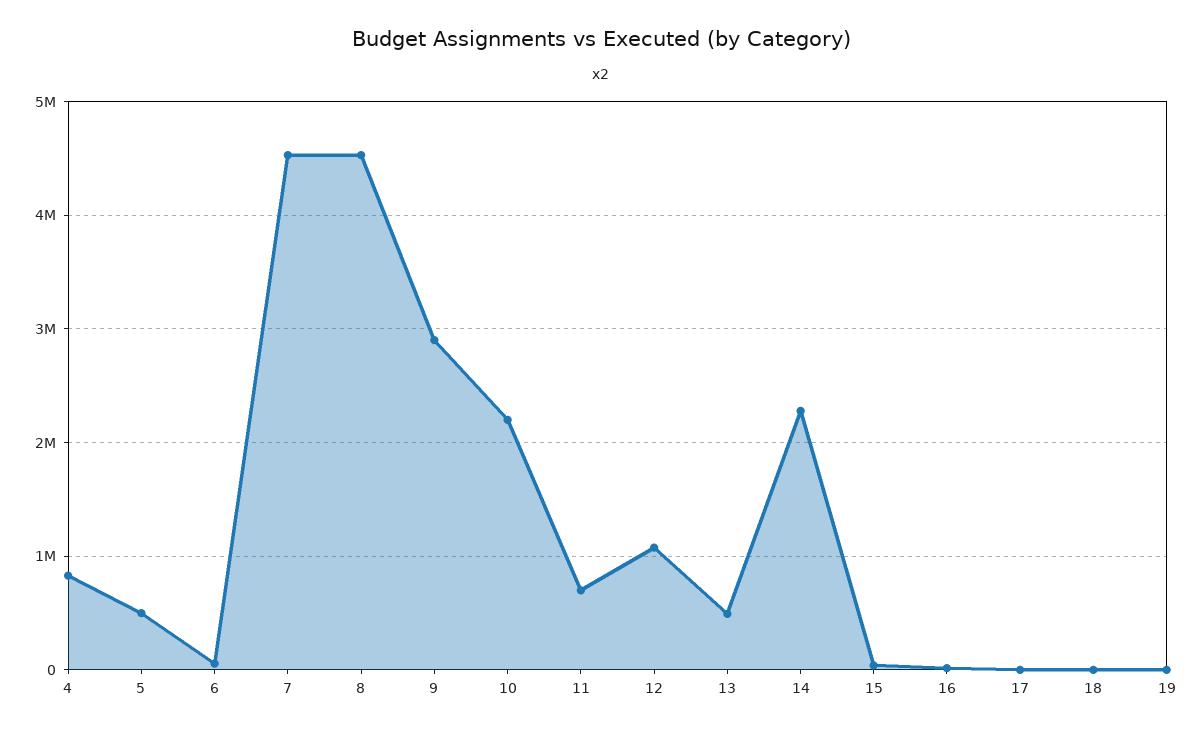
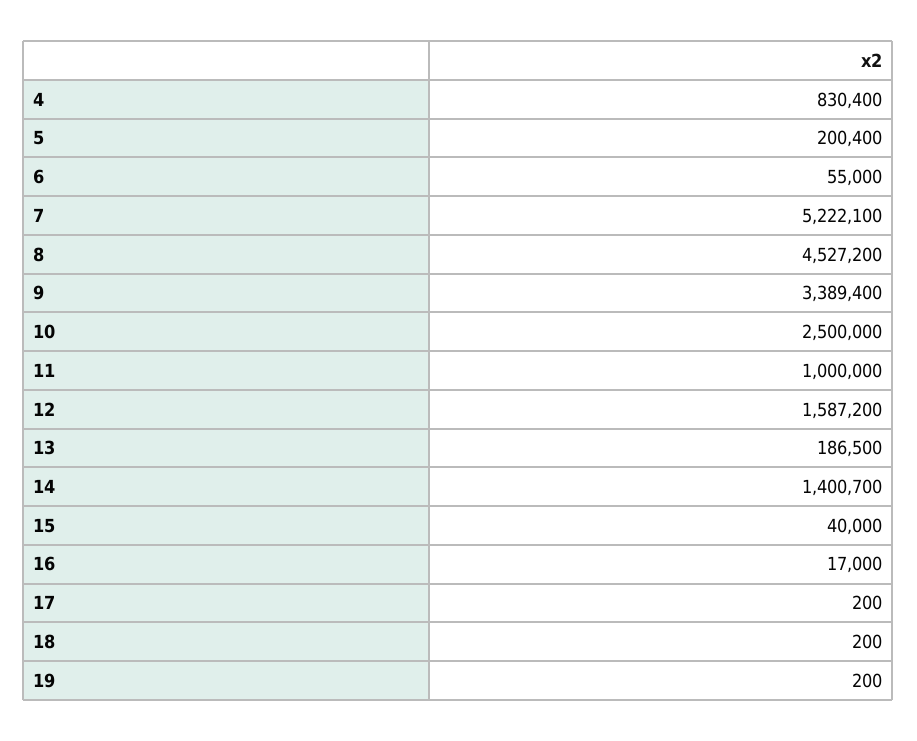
5: 500000 -> 200400
7: 4500000 -> 5222100
9: 2900000 -> 3389400
10: 2200000 -> 2500000
11: 700000 -> 1000000
12: 1100000 -> 1587200
13: 500000 -> 186500
14: 2300000 -> 1400700

